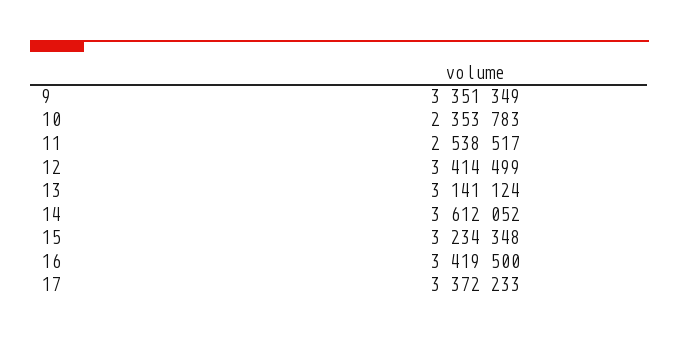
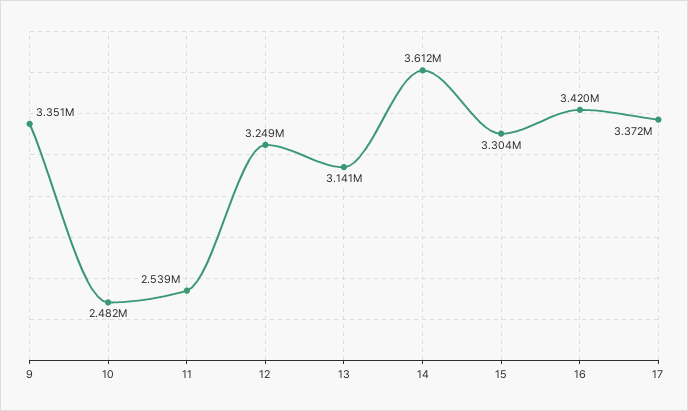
10: 2353783 -> 2482000
12: 3414499 -> 3249000
15: 3234348 -> 3304000

